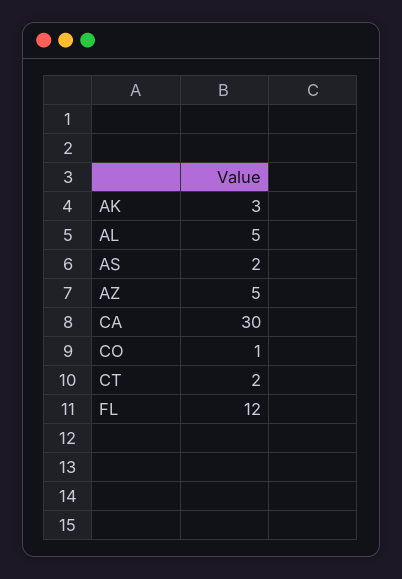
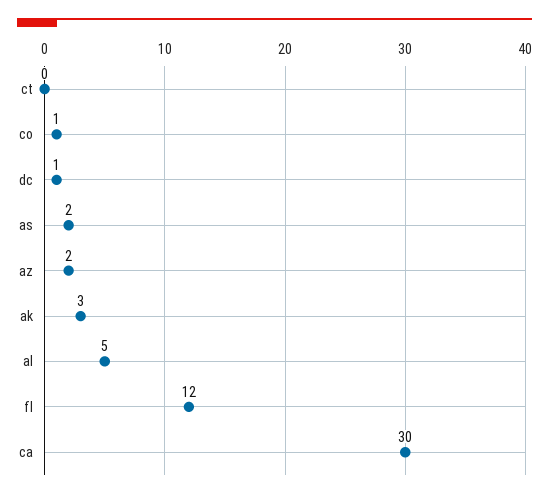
AZ: 5 -> 2
CT: 2 -> 0
dc: none -> 1

